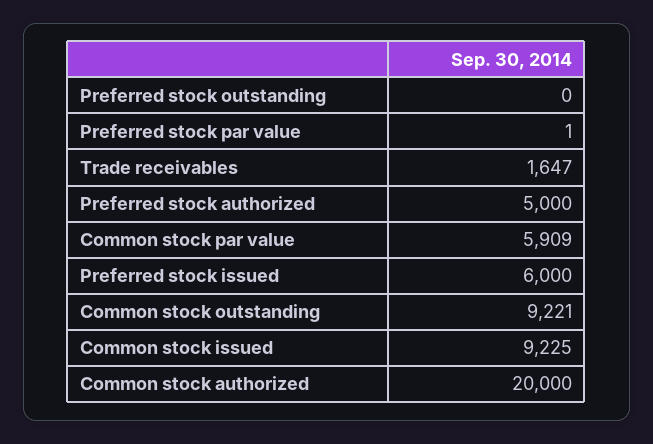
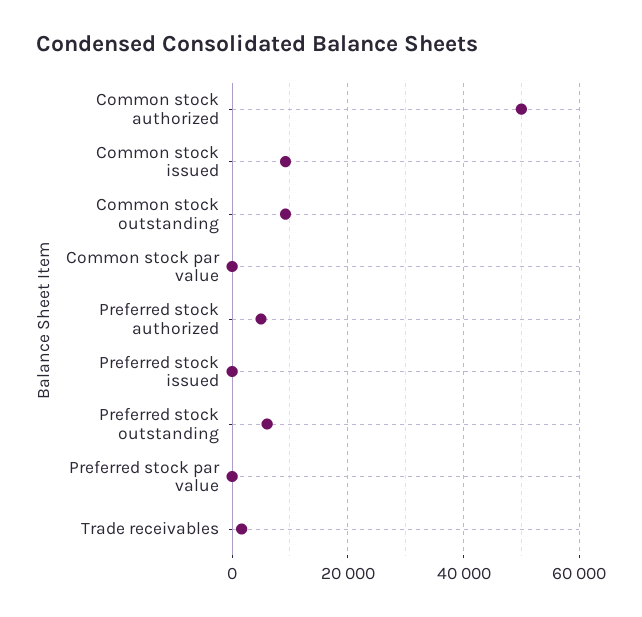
Preferred stock outstanding: 0 -> 6000
Common stock par value: 5909 -> 0
Preferred stock issued: 6000 -> 0
Common stock authorized: 20000 -> 50000

